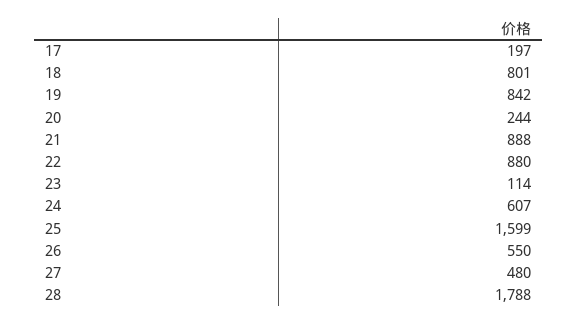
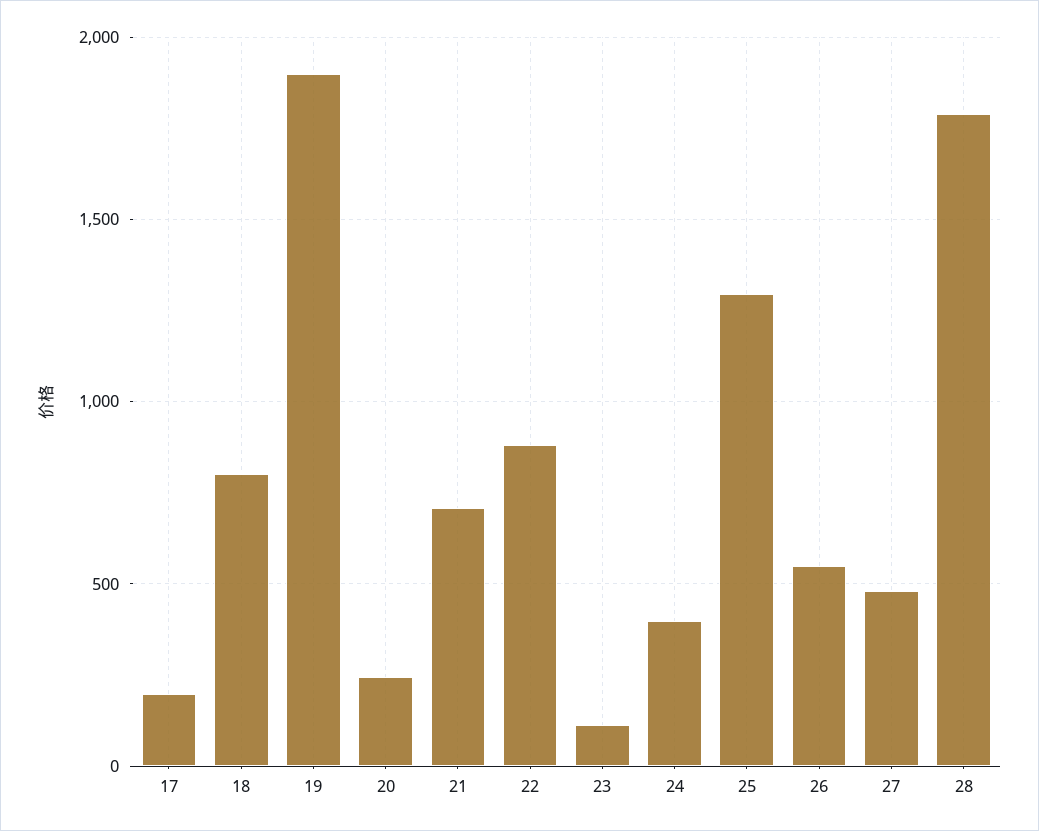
19: 842 -> 1900
21: 888 -> 700
24: 607 -> 400
25: 1599 -> 1300

